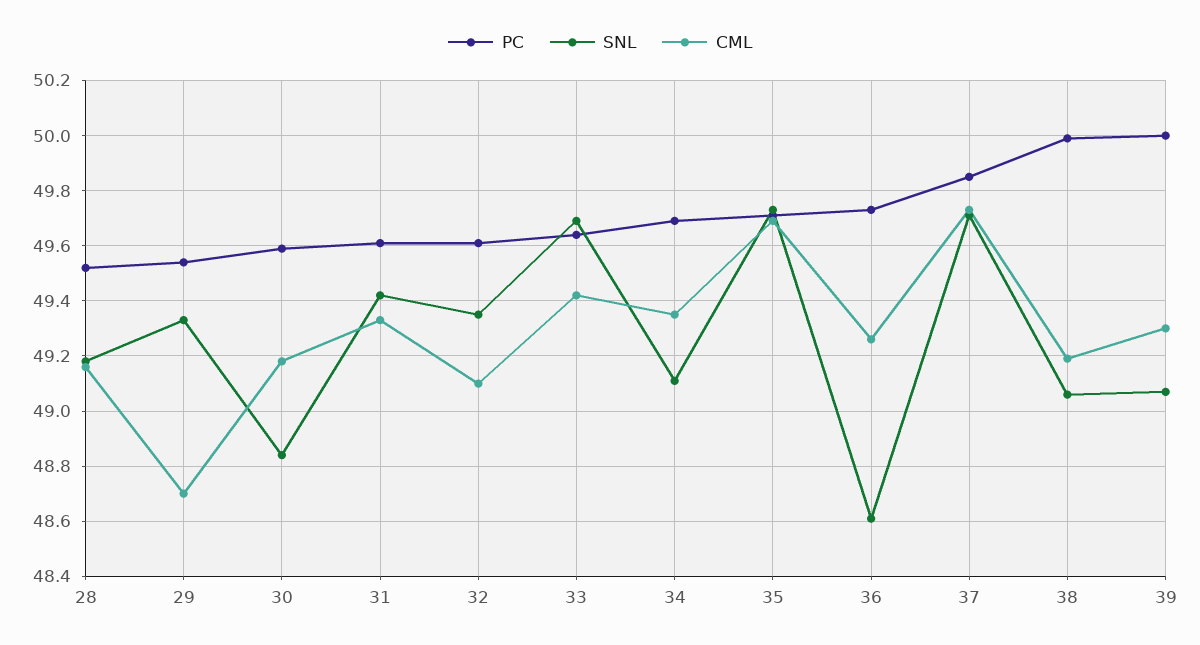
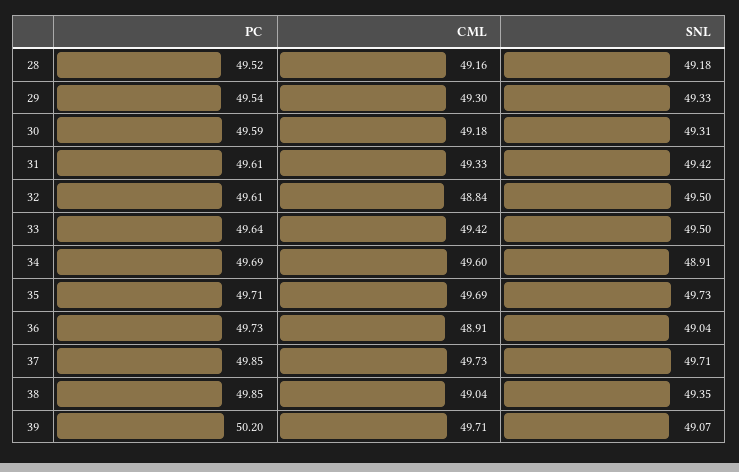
CML, 29: 48.7 -> 49.3
SNL, 30: 48.85 -> 49.31
SNL, 32: 49.35 -> 49.5
CML, 32: 49.1 -> 48.84
SNL, 33: 49.7 -> 49.5
SNL, 34: 49.1 -> 48.91
CML, 34: 49.35 -> 49.6
SNL, 36: 48.6 -> 49.04
CML, 36: 49.25 -> 48.91
PC, 38: 50 -> 49.85
SNL, 38: 49.05 -> 49.35
CML, 38: 49.2 -> 49.04
PC, 39: 50 -> 50.2
CML, 39: 49.3 -> 49.71

